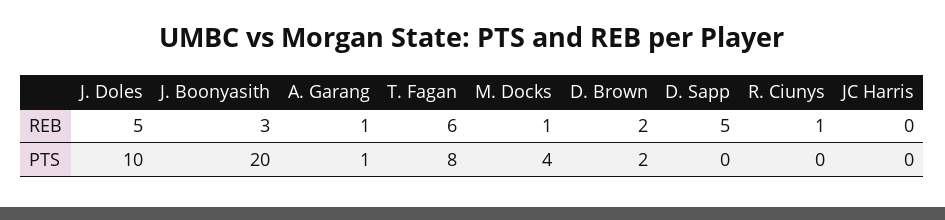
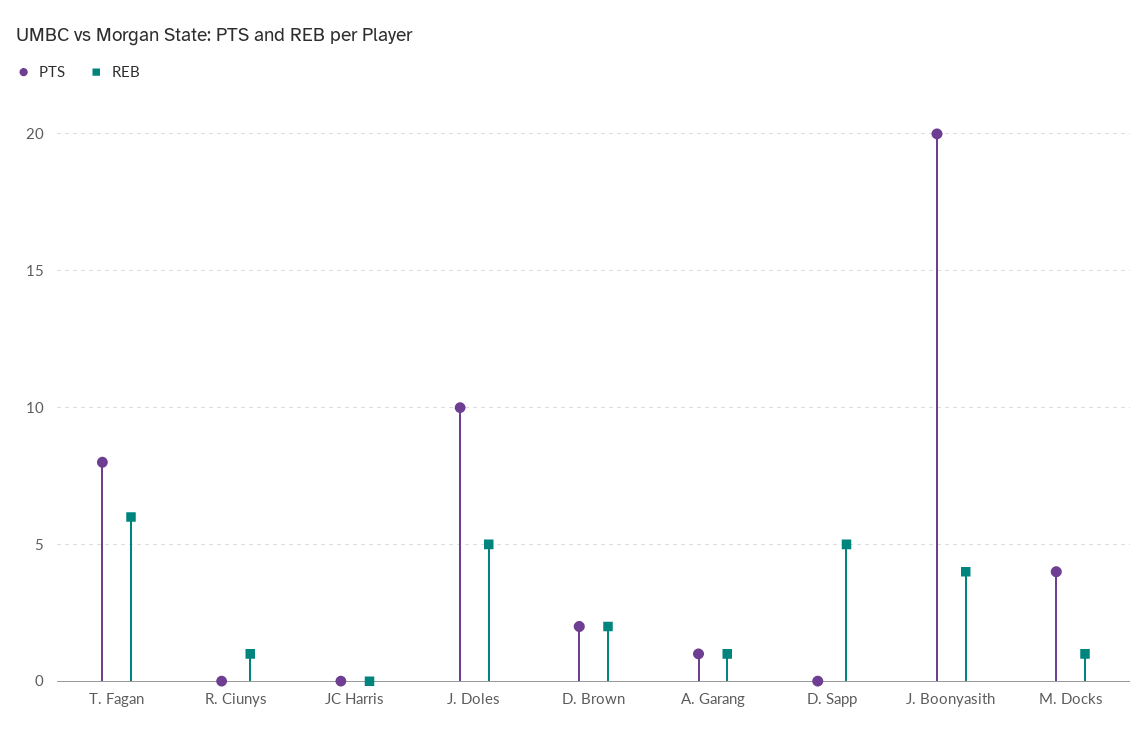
REB, J. Boonyasith: 3 -> 4

